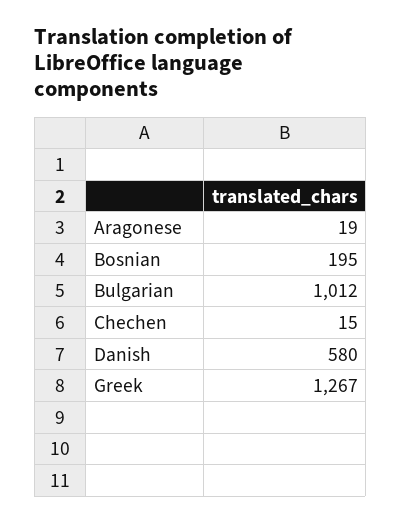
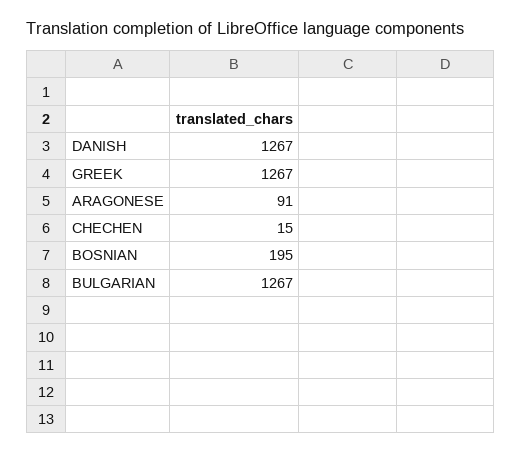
Aragonese: 19 -> 91
Bulgarian: 1012 -> 1267
Danish: 580 -> 1267

